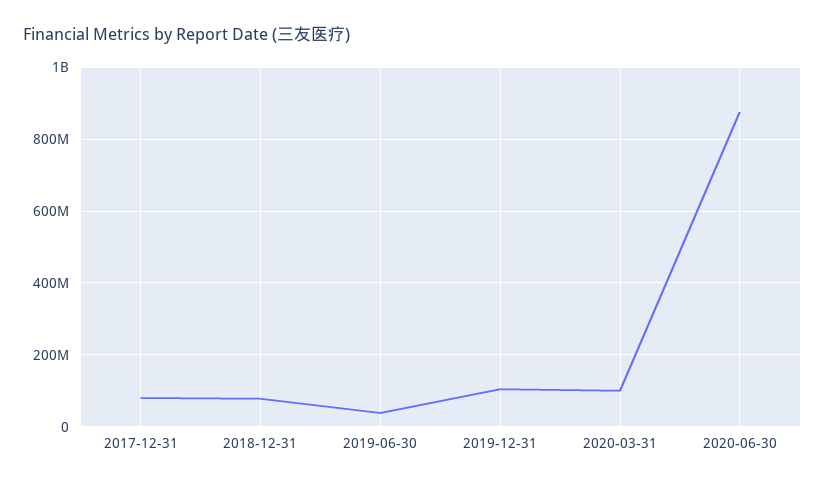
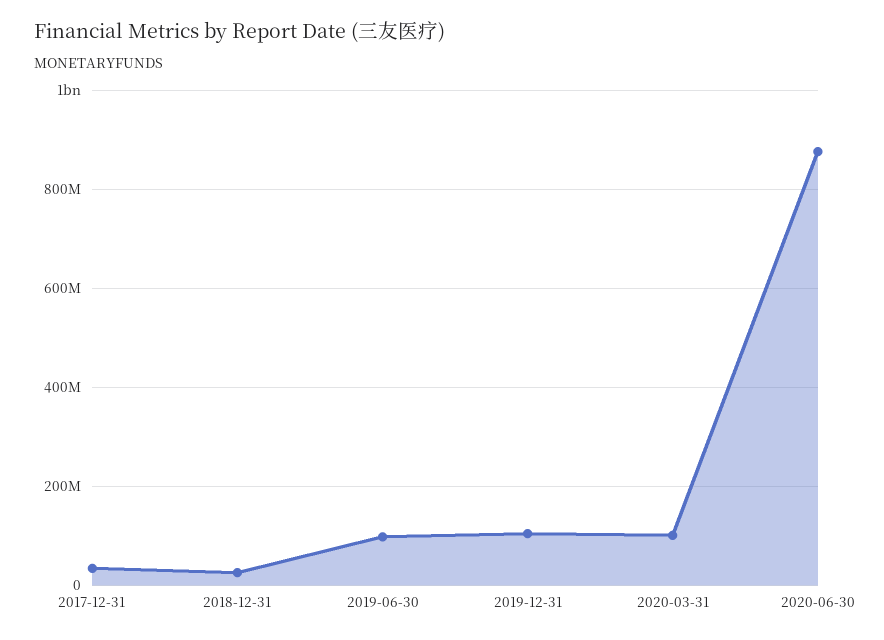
2017-12-31: 80000000 -> 40000000
2018-12-31: 80000000 -> 20000000
2019-06-30: 40000000 -> 100000000

